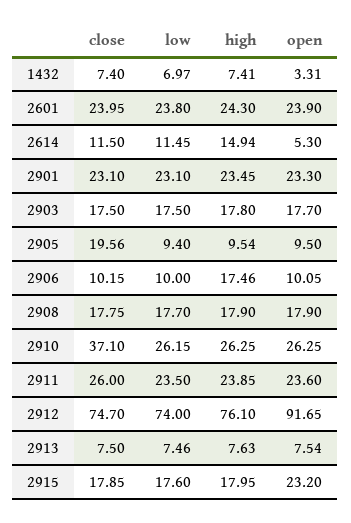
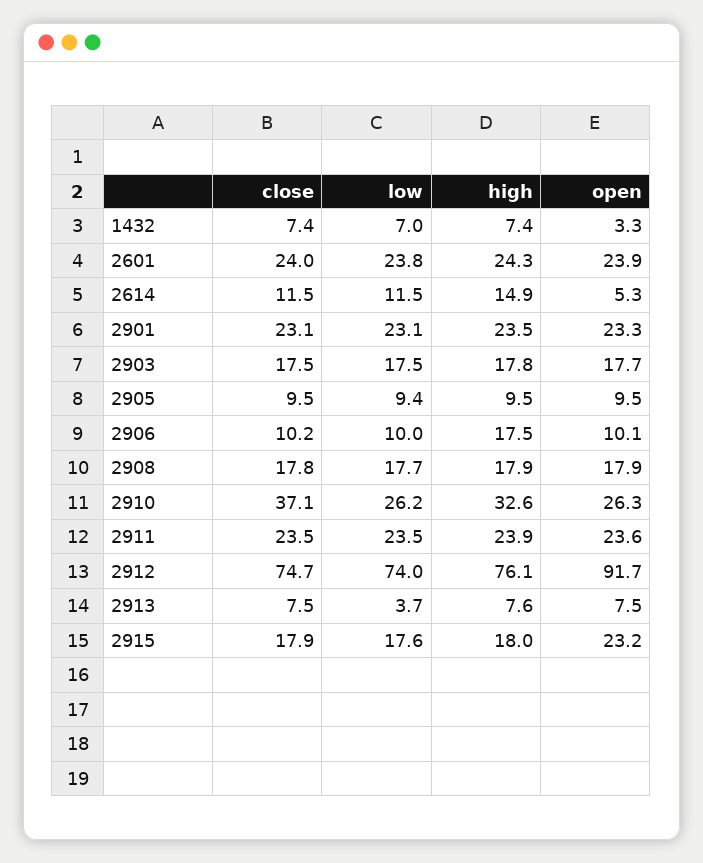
close, 2905: 19.56 -> 9.5
high, 2910: 26.25 -> 32.6
close, 2911: 26 -> 23.5
low, 2913: 7.46 -> 3.7

